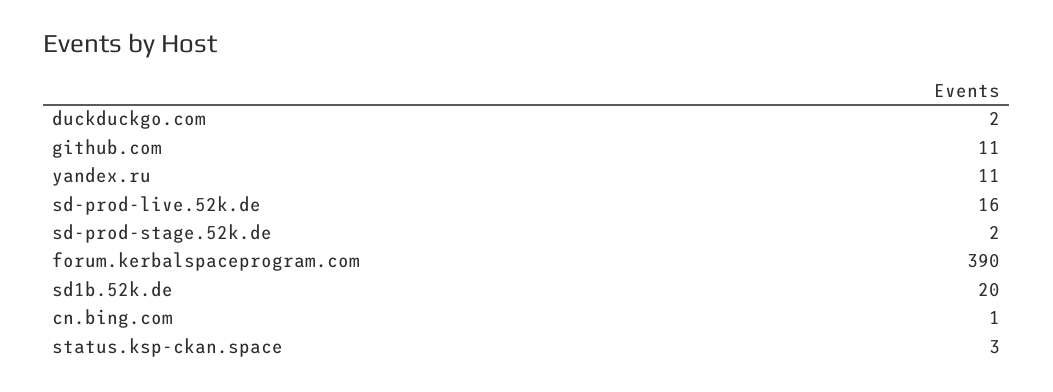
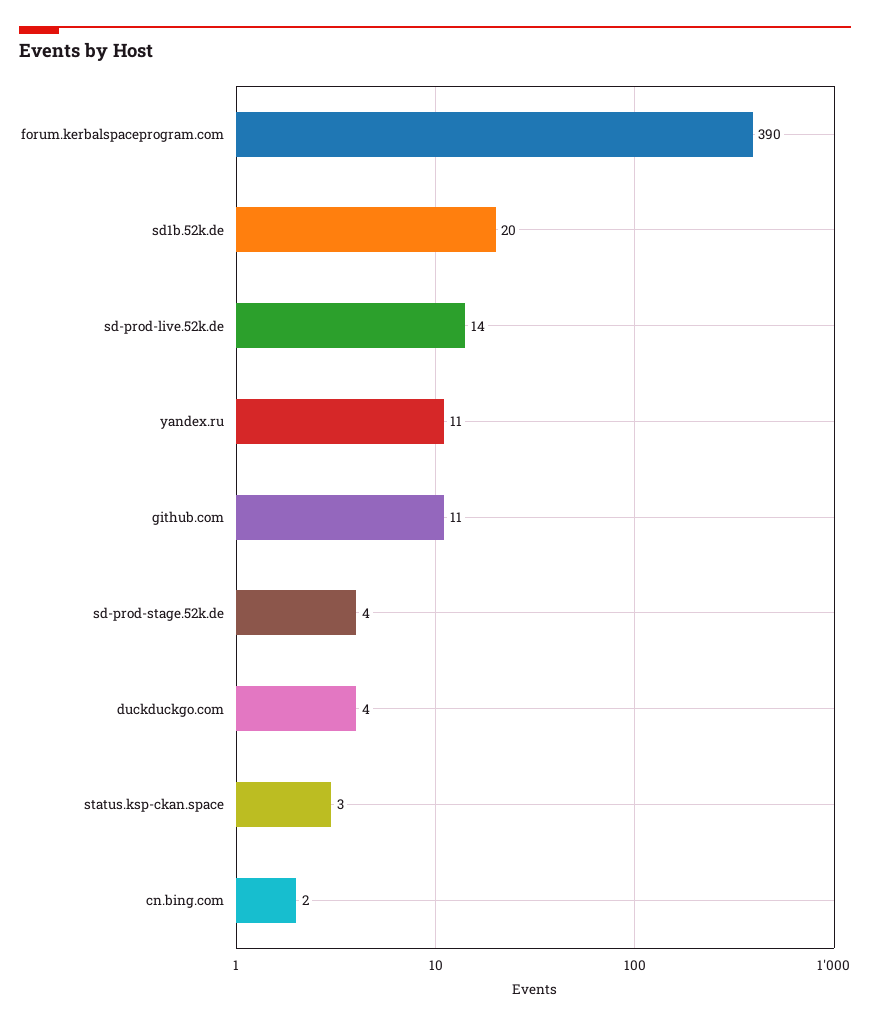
duckduckgo.com: 2 -> 4
sd-prod-live.52k.de: 16 -> 14
sd-prod-stage.52k.de: 2 -> 4
cn.bing.com: 1 -> 2

